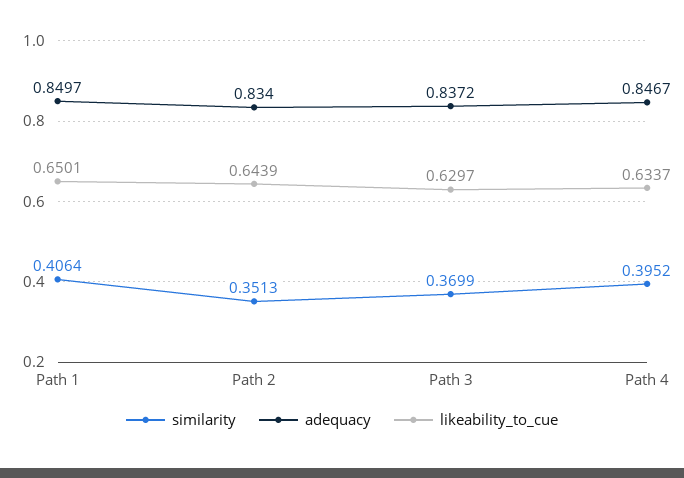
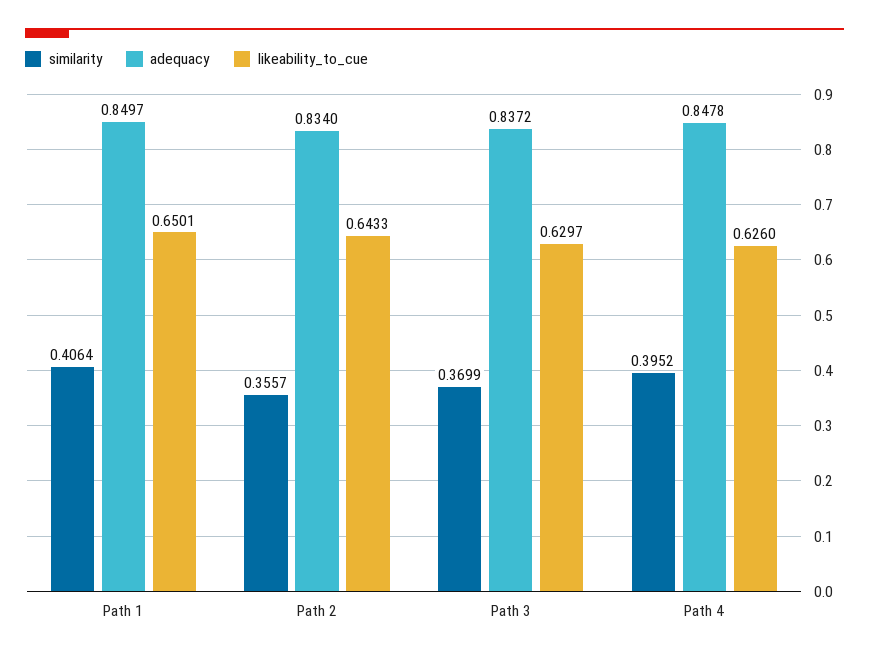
similarity, Path 2: 0.3513 -> 0.3557
likeability_to_cue, Path 2: 0.6439 -> 0.6433
adequacy, Path 4: 0.8467 -> 0.8478
likeability_to_cue, Path 4: 0.6337 -> 0.626

